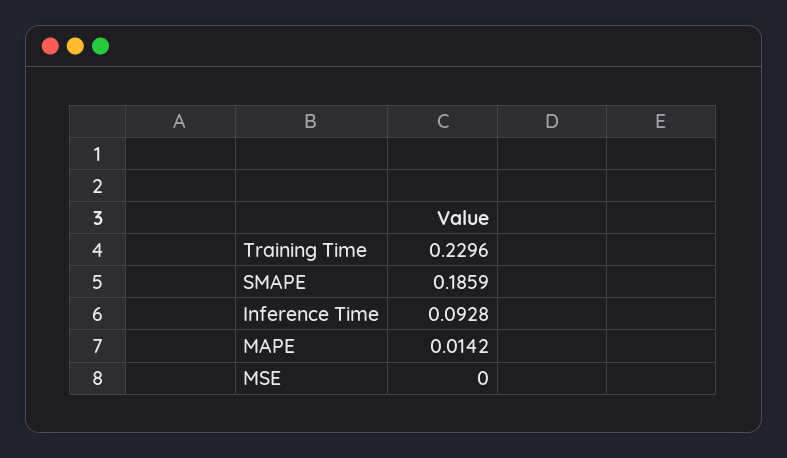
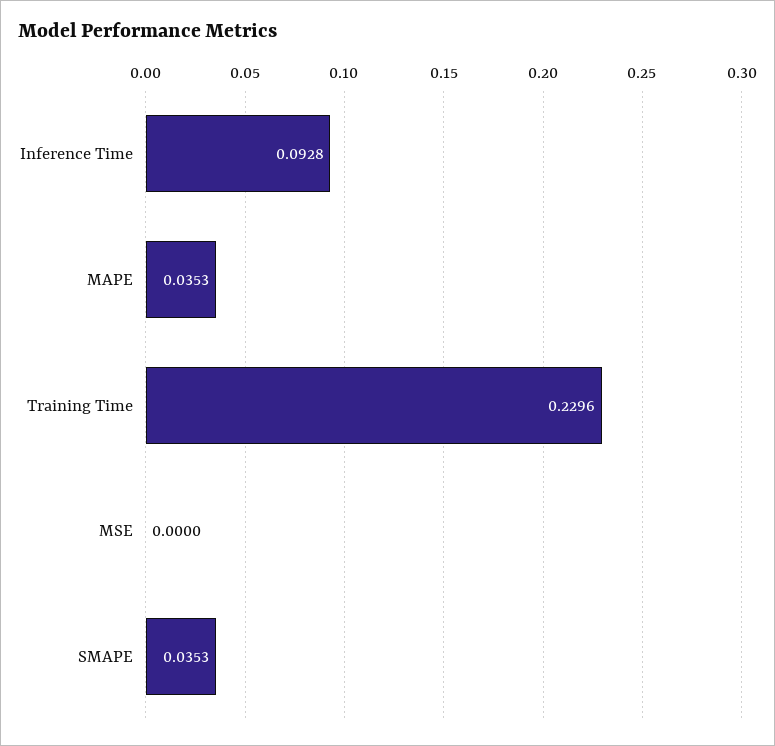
SMAPE: 0.1859 -> 0.0353
MAPE: 0.0142 -> 0.0353

